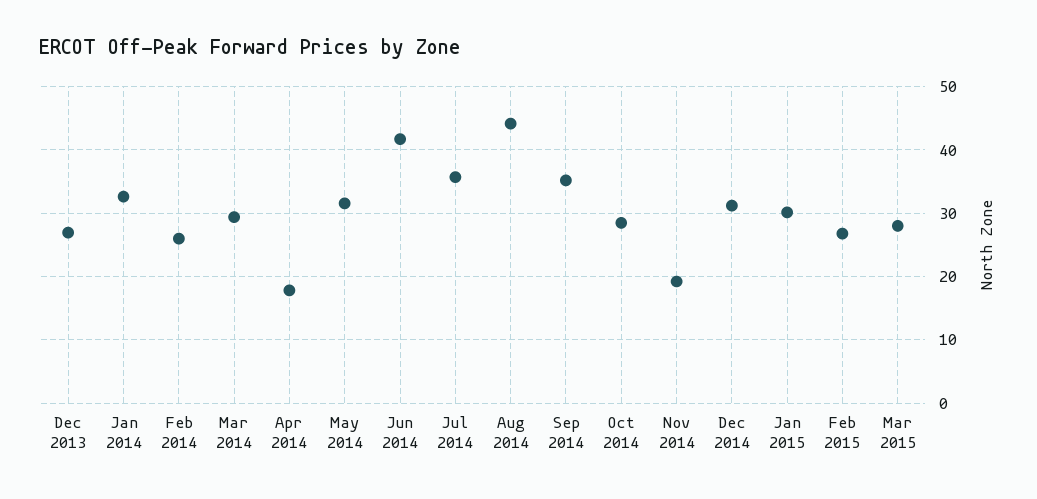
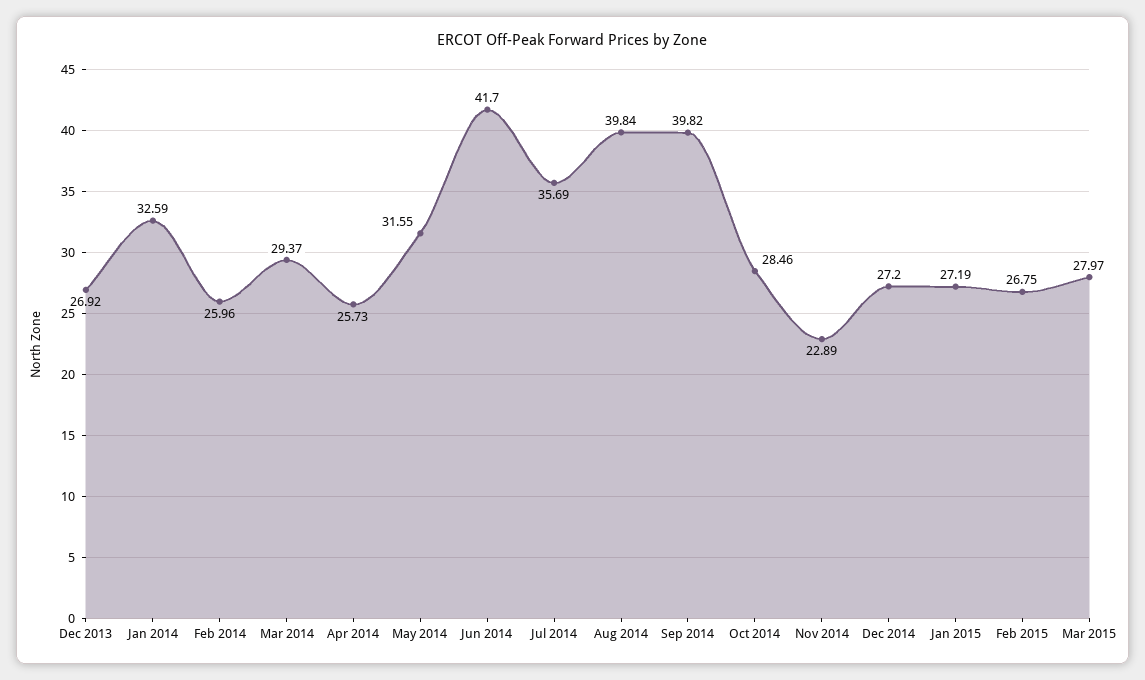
Apr 2014: 18 -> 25.73
Aug 2014: 44 -> 39.84
Sep 2014: 35 -> 39.82
Nov 2014: 19 -> 22.89
Dec 2014: 31 -> 27.2
Jan 2015: 30 -> 27.19

